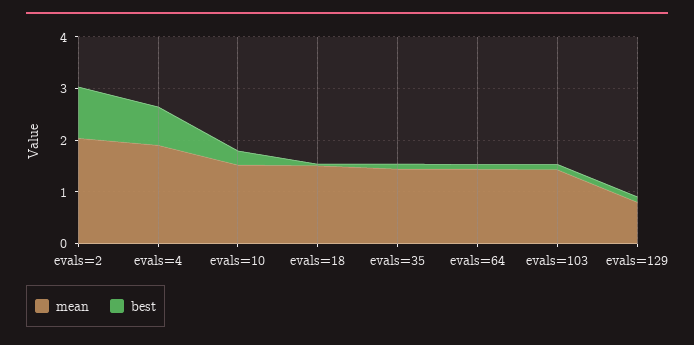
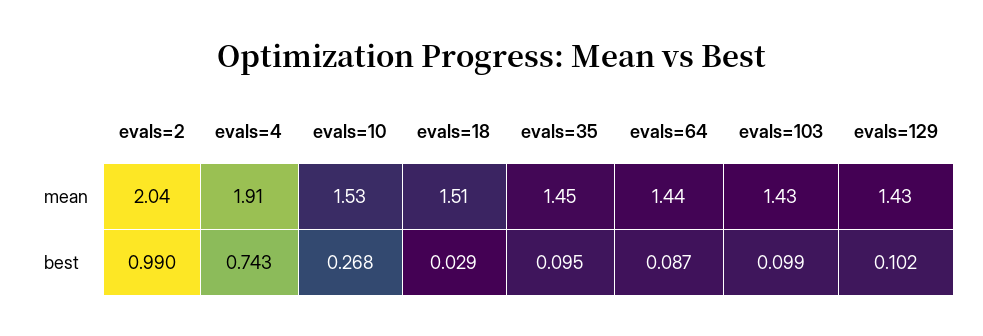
mean, evals=129: 0.8 -> 1.43

